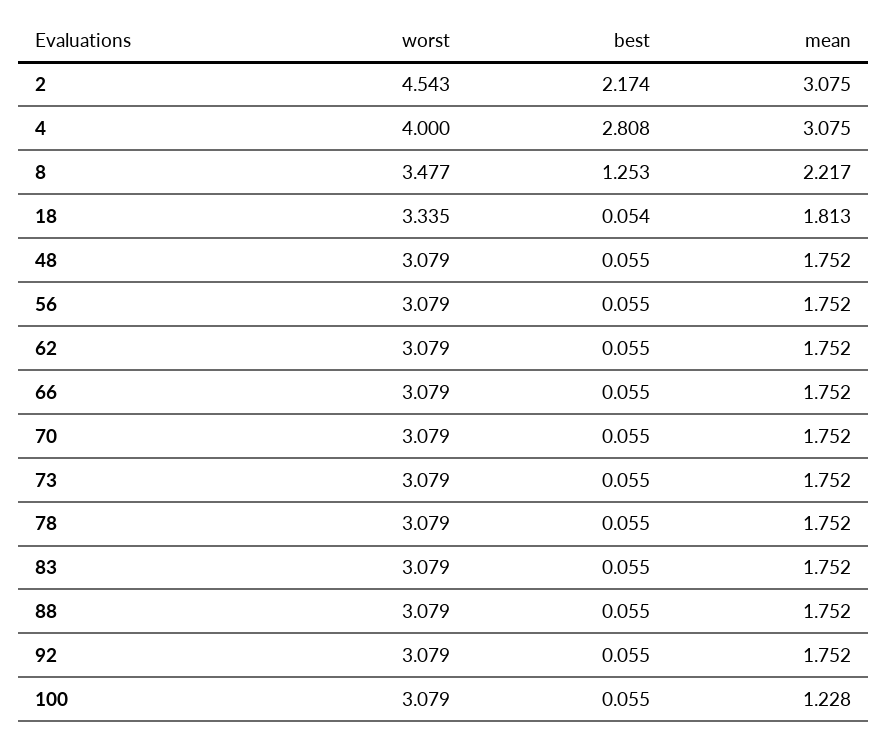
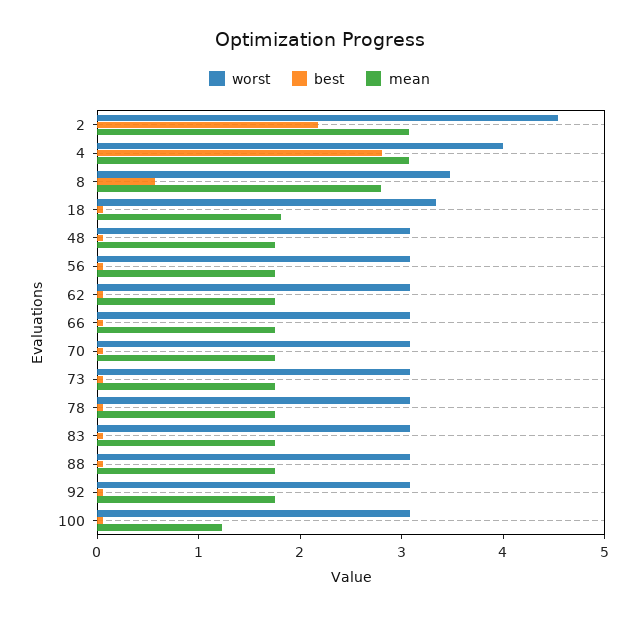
best, 8: 1.253 -> 0.6
mean, 8: 2.217 -> 2.8

